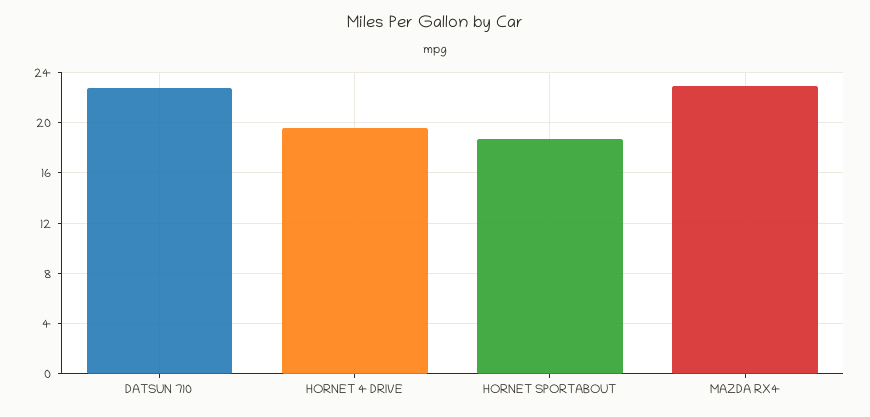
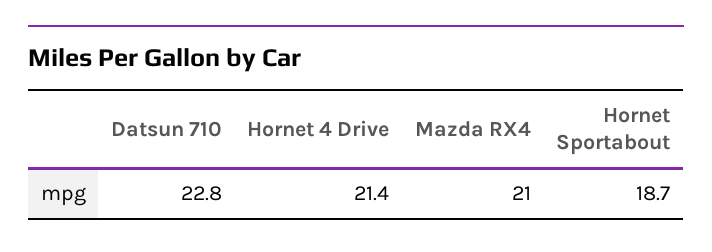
HORNET 4 DRIVE: 19.5 -> 21.4
MAZDA RX4: 23 -> 21

